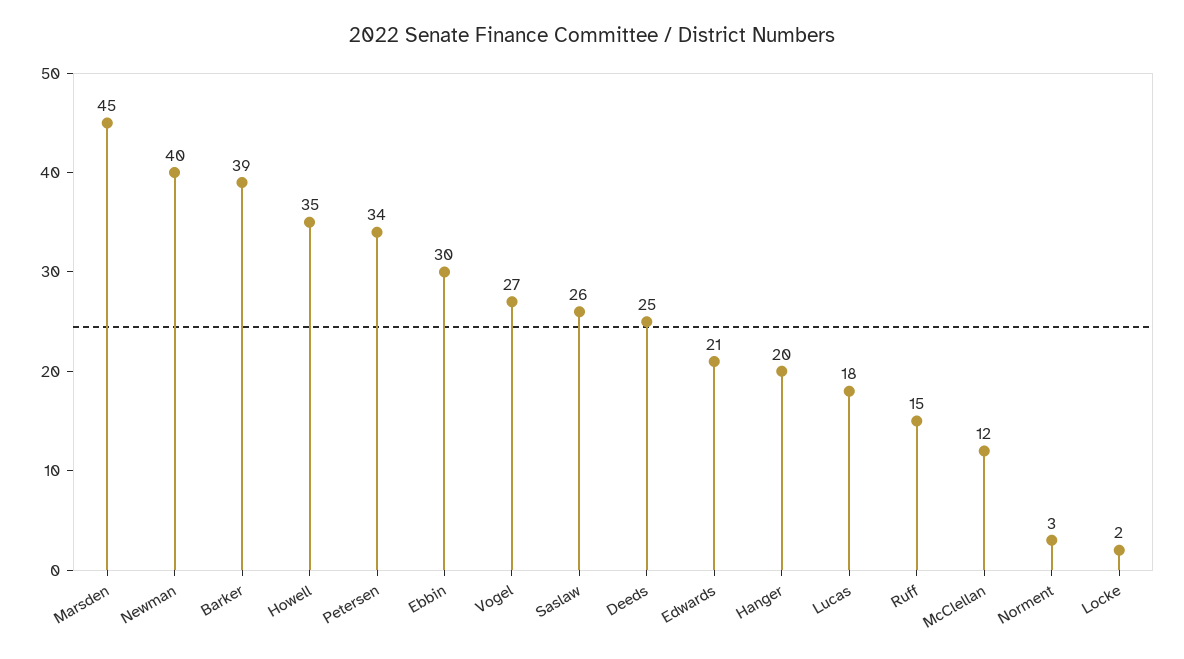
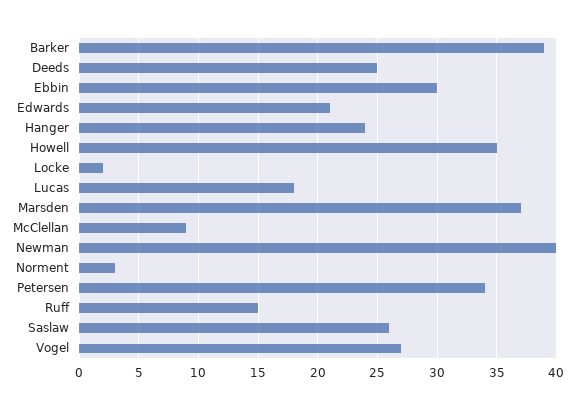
Marsden: 45 -> 37
Hanger: 20 -> 24
McClellan: 12 -> 9

